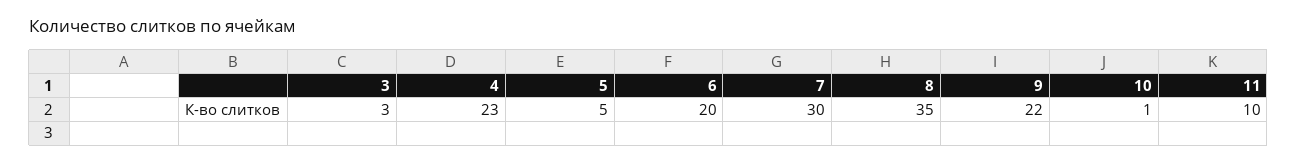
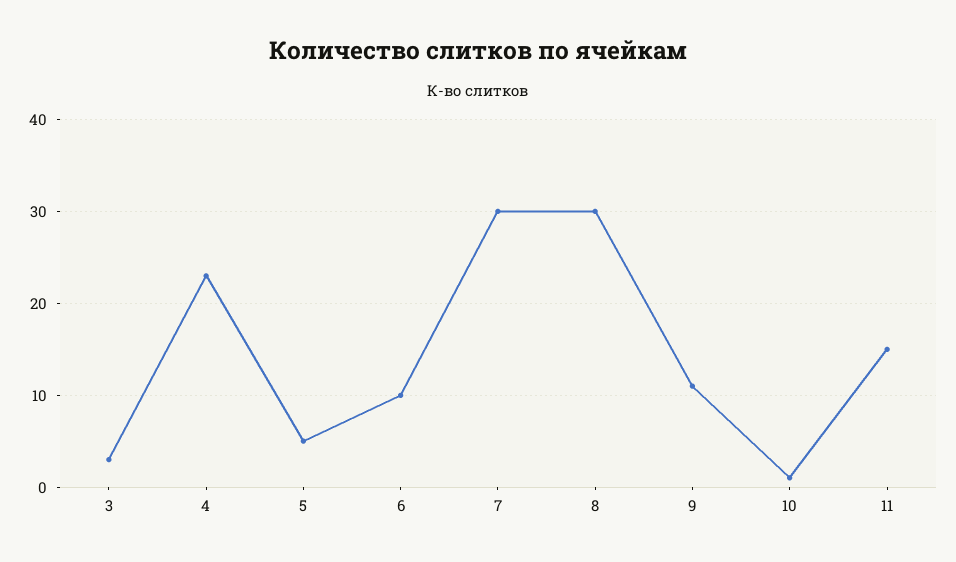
6: 20 -> 10
8: 35 -> 30
9: 22 -> 11
11: 10 -> 15

